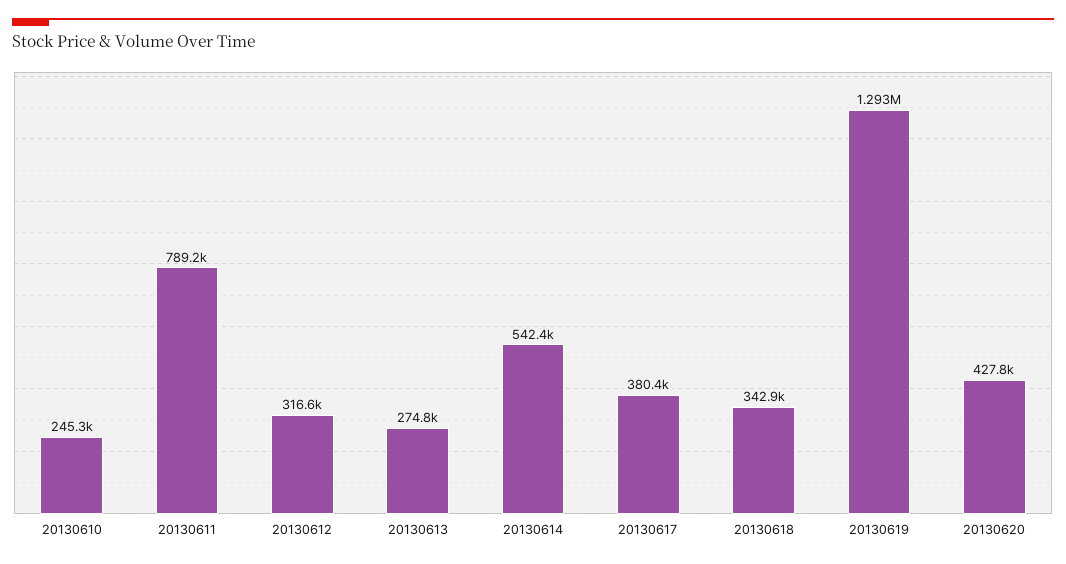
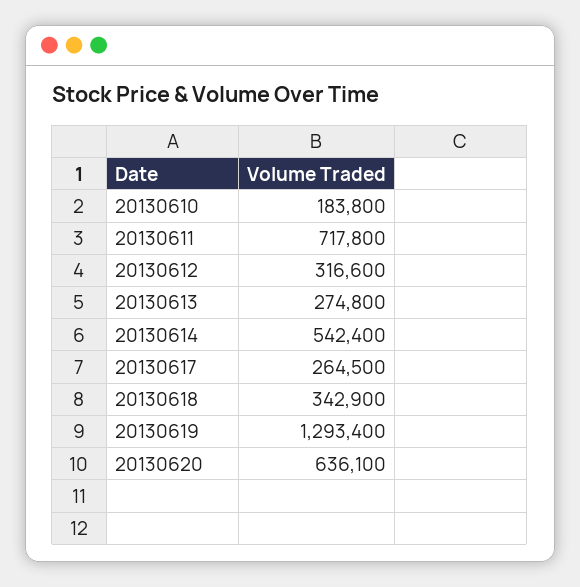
20130610: 245300 -> 183800
20130611: 789200 -> 717800
20130617: 380400 -> 264500
20130620: 427800 -> 636100

